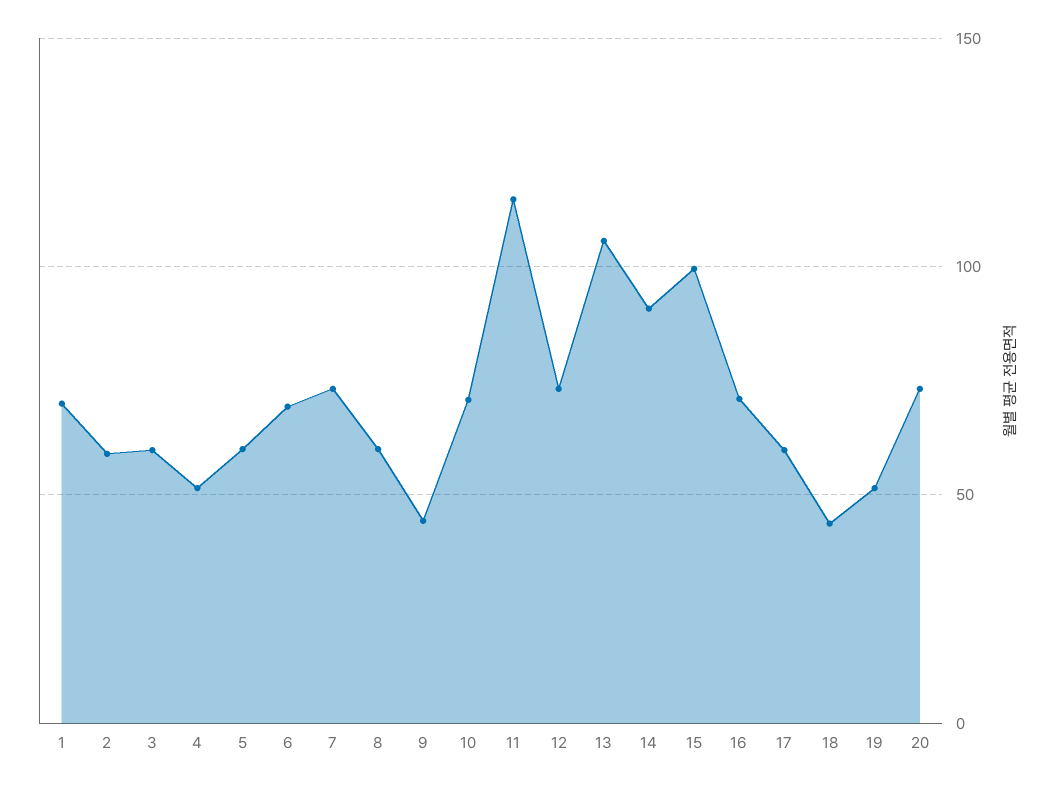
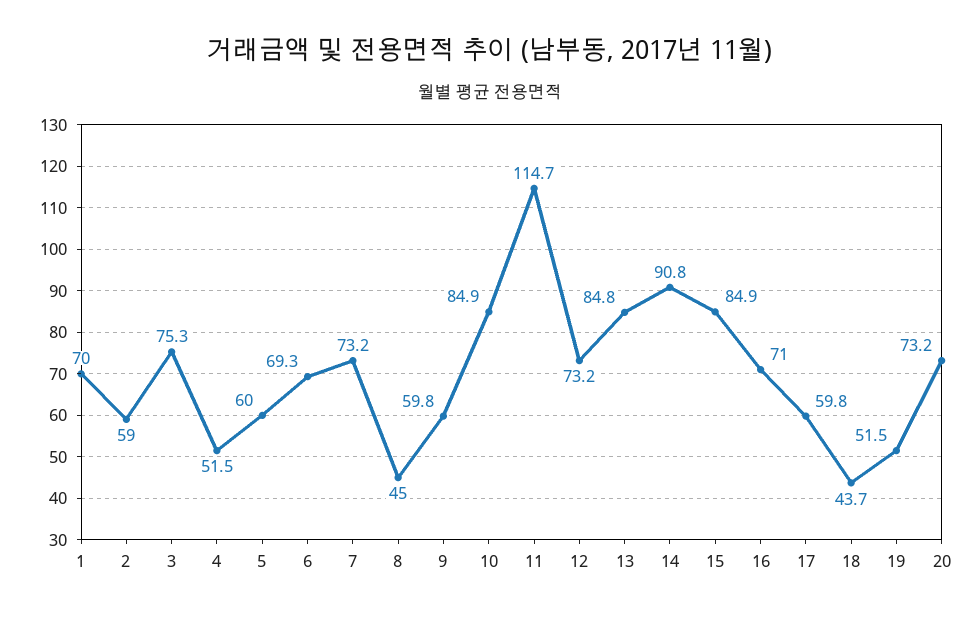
3: 60 -> 75.3
8: 60 -> 45
9: 45 -> 59.8
10: 70 -> 84.9
13: 105 -> 84.8
15: 100 -> 84.9

